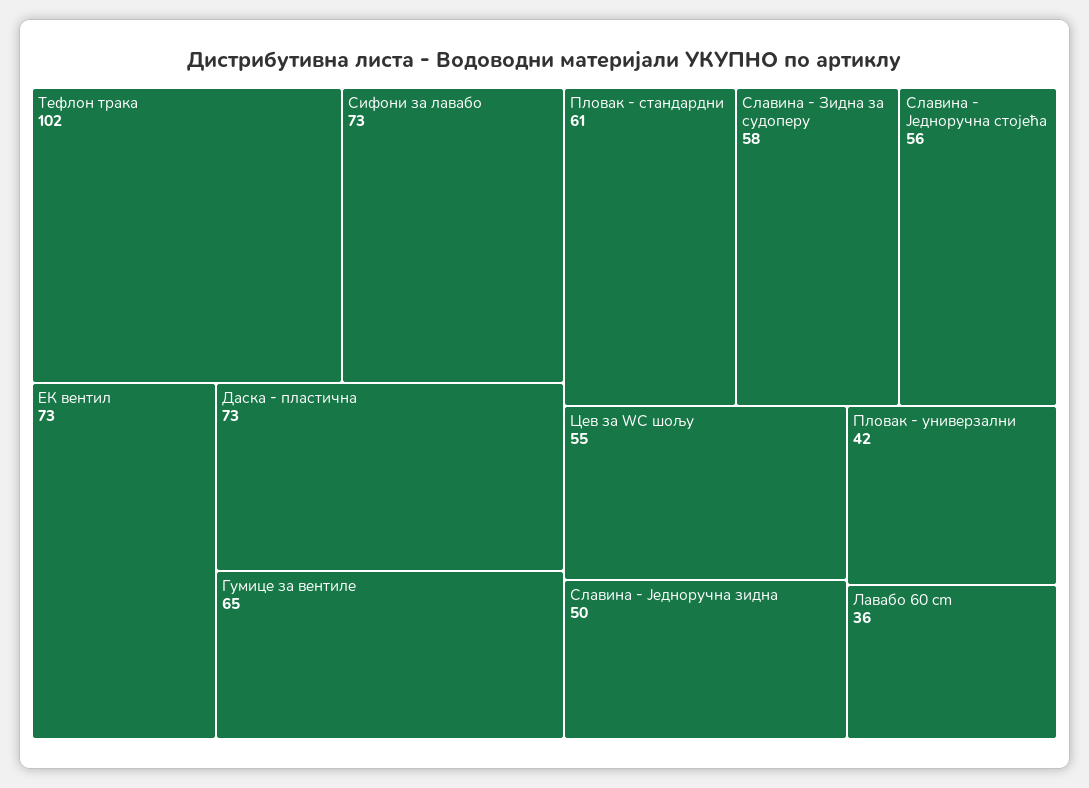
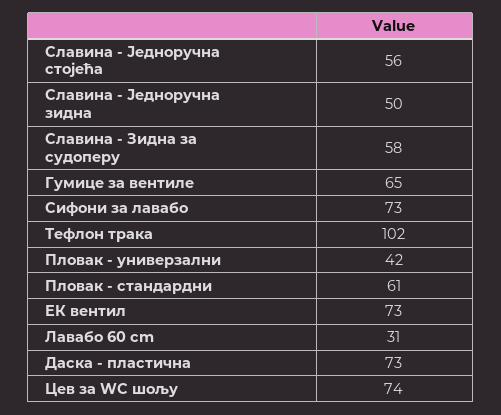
Цев за WC шољу: 55 -> 74
Лавабо 60 cm: 36 -> 31

